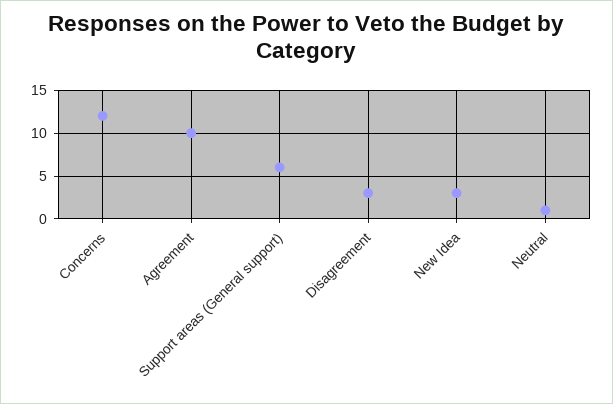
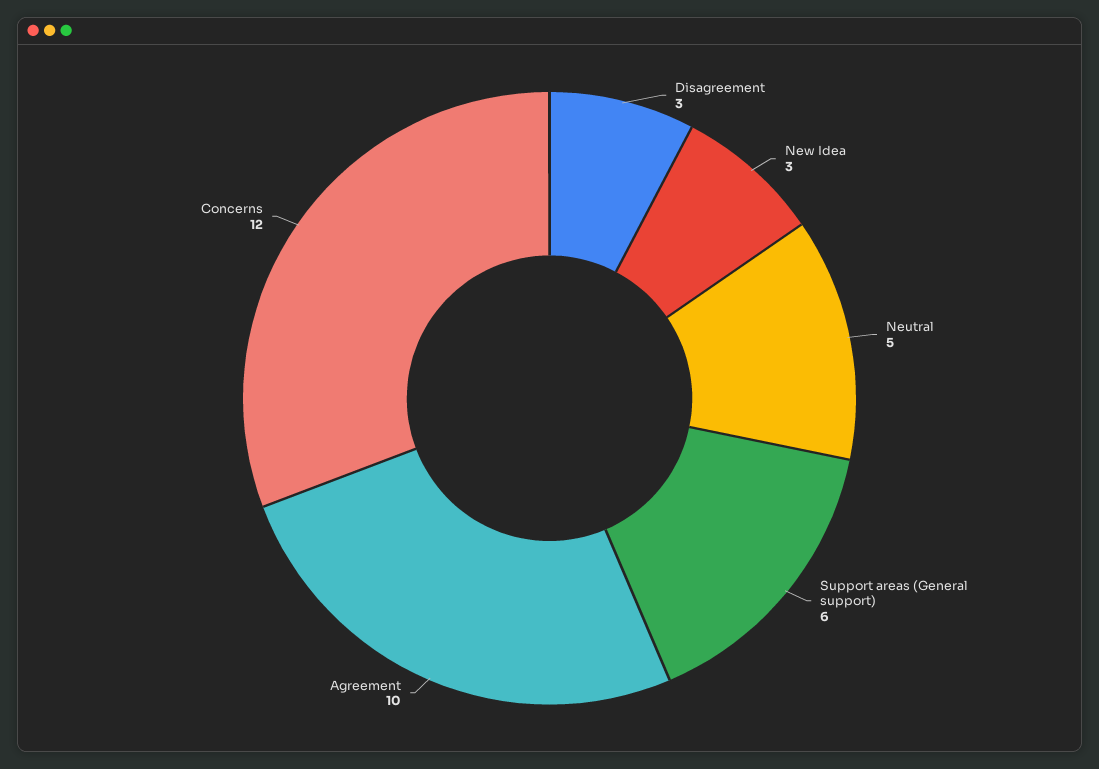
Neutral: 1 -> 5

